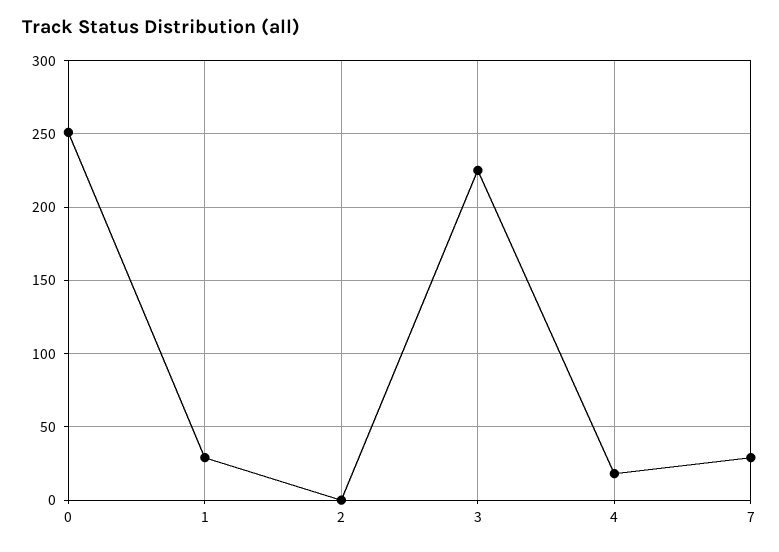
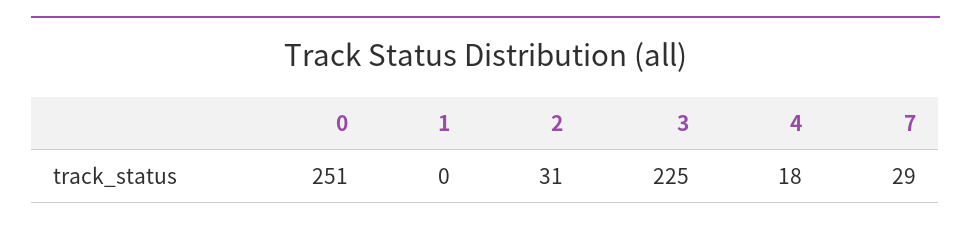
1: 30 -> 0
2: 0 -> 31

